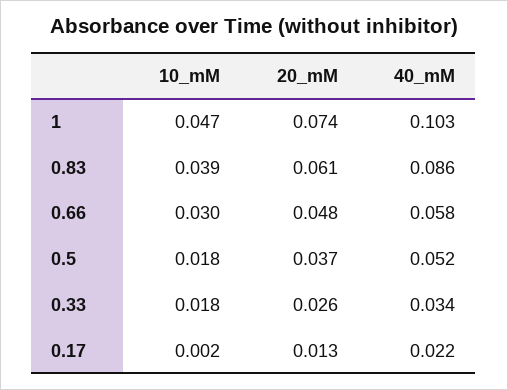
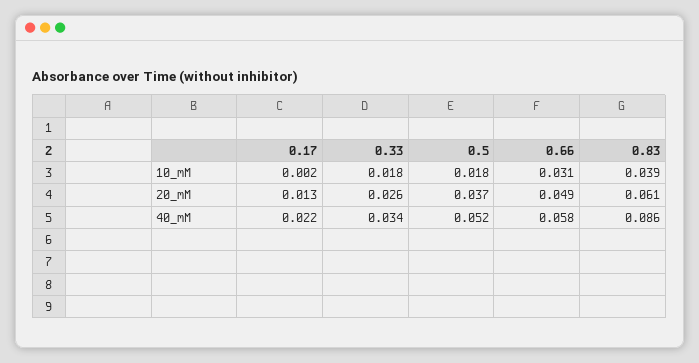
10_mM, 1: 0.047 -> none
20_mM, 1: 0.074 -> none
40_mM, 1: 0.103 -> none
10_mM, 0.66: 0.03 -> 0.031
20_mM, 0.66: 0.048 -> 0.049

